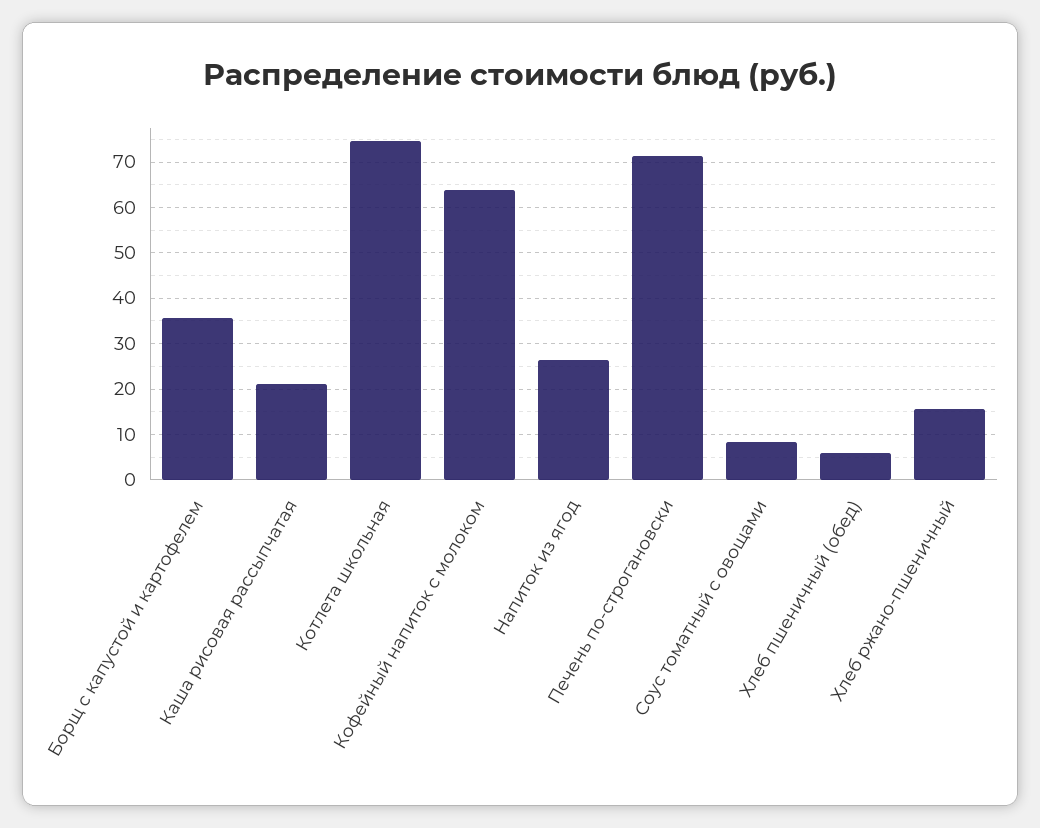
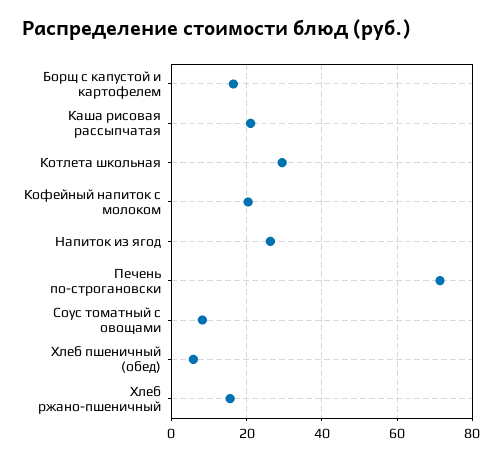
Борщ с капустой и картофелем: 36 -> 16
Котлета школьная: 74 -> 30
Кофейный напиток с молоком: 64 -> 20

